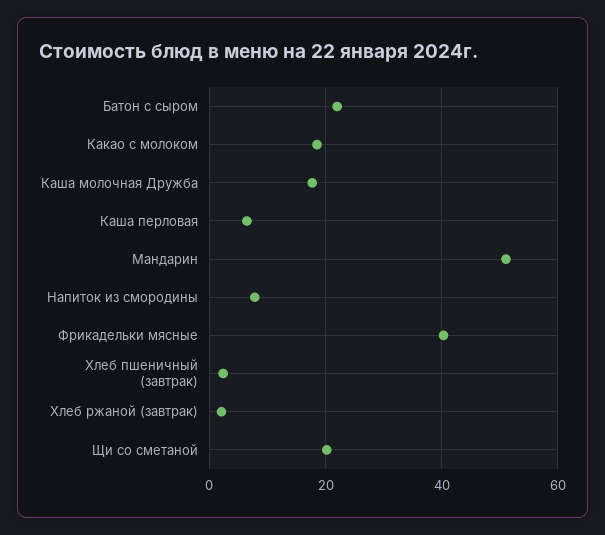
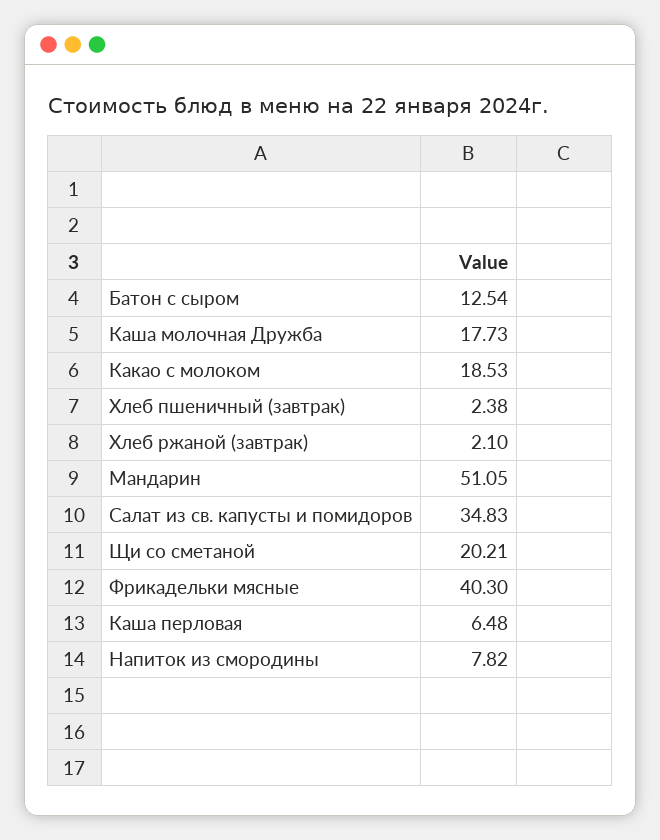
Батон с сыром: 22 -> 12.54
Салат из св. капусты и помидоров: none -> 34.83

